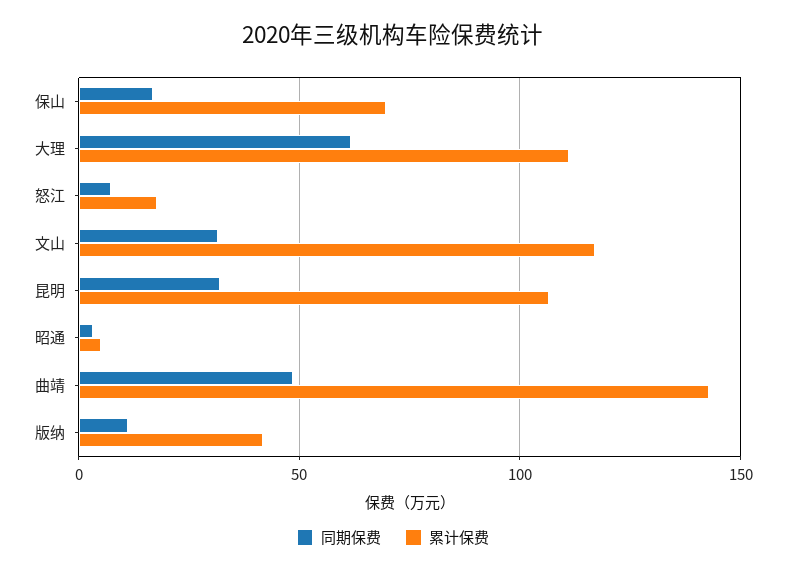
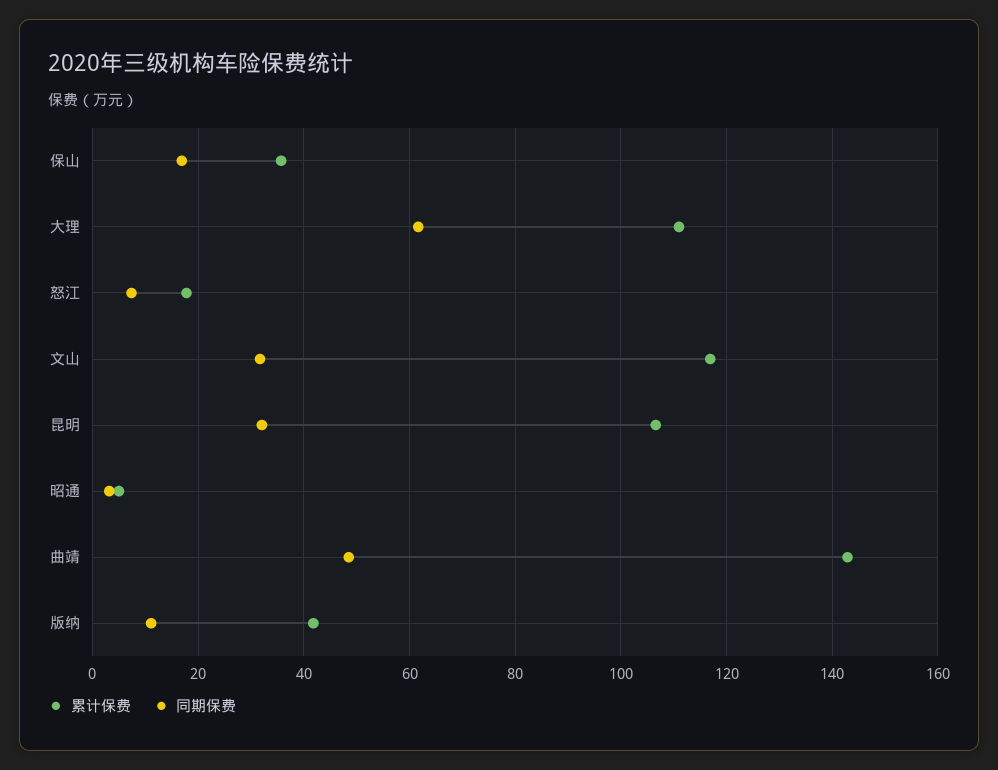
累计保费, 保山: 70 -> 36

